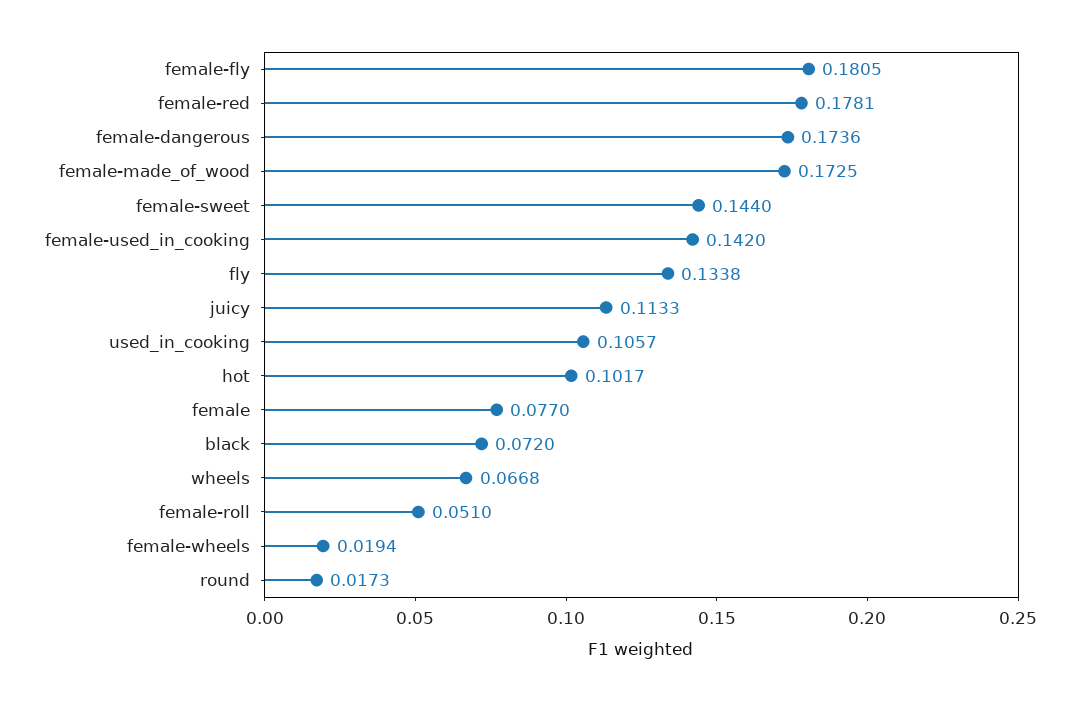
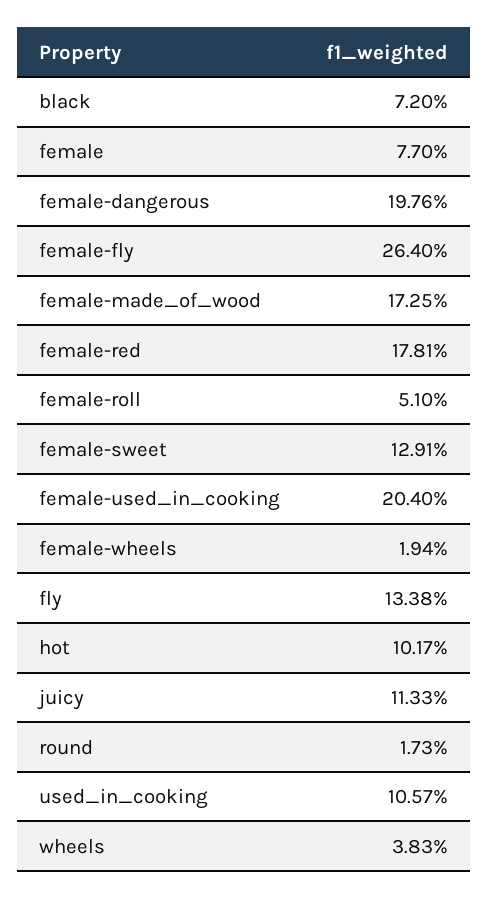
female-fly: 0.1805 -> 0.264
female-dangerous: 0.1736 -> 0.1976
female-sweet: 0.144 -> 0.1291
female-used_in_cooking: 0.142 -> 0.204
wheels: 0.0668 -> 0.0383

